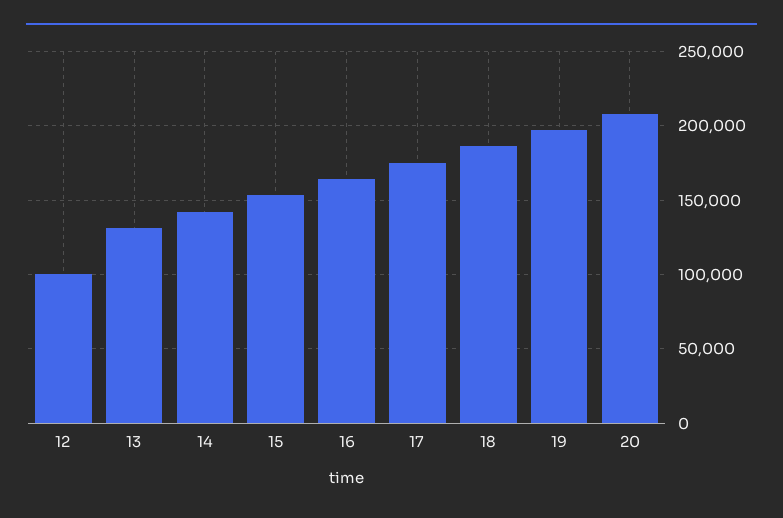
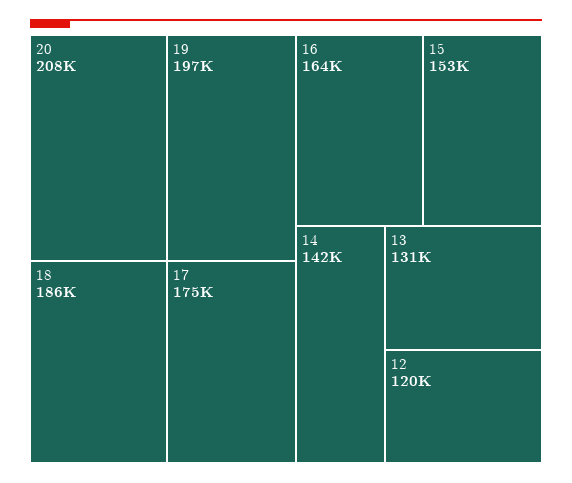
12: 100000 -> 120000

